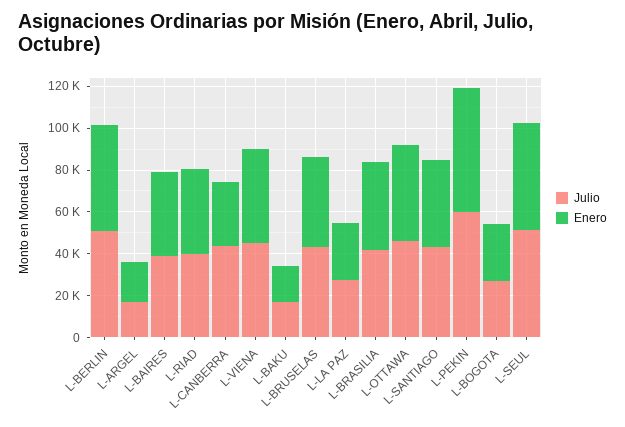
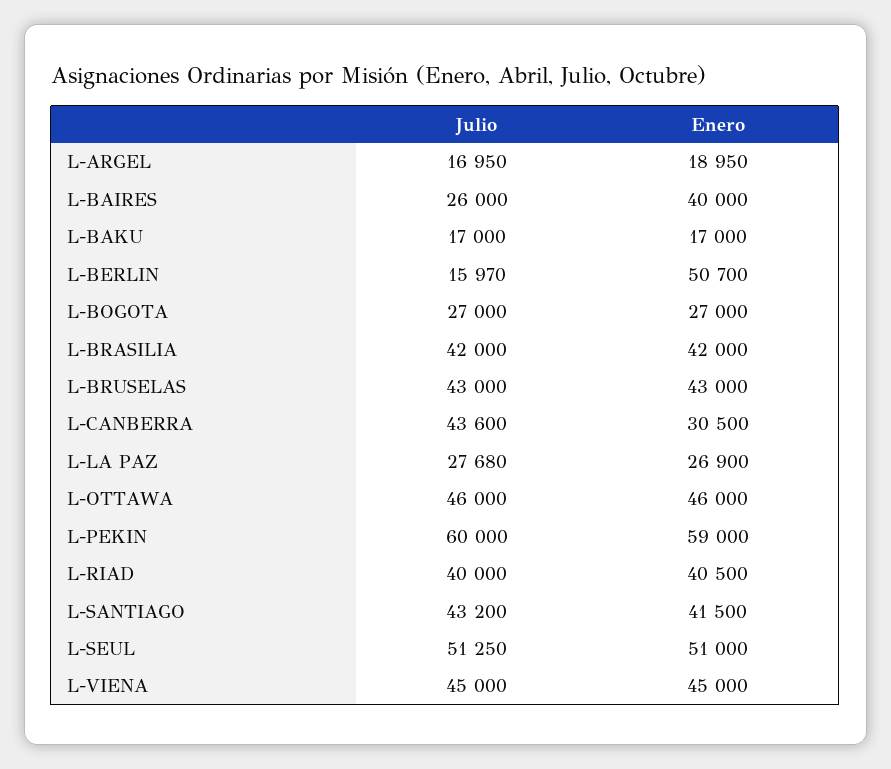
Julio, L-BERLIN: 50000 -> 15970
Julio, L-BAIRES: 40000 -> 26000

